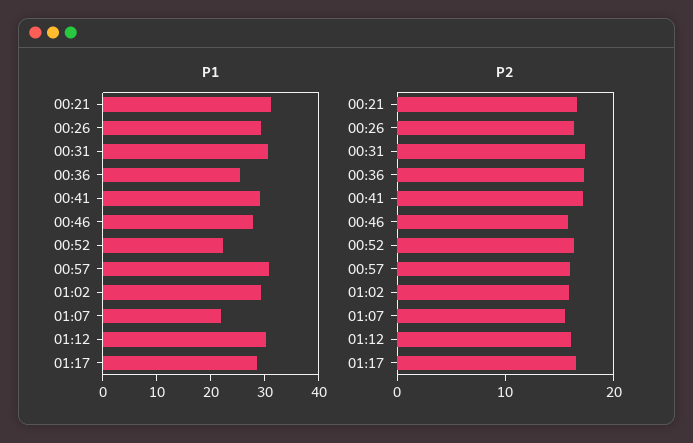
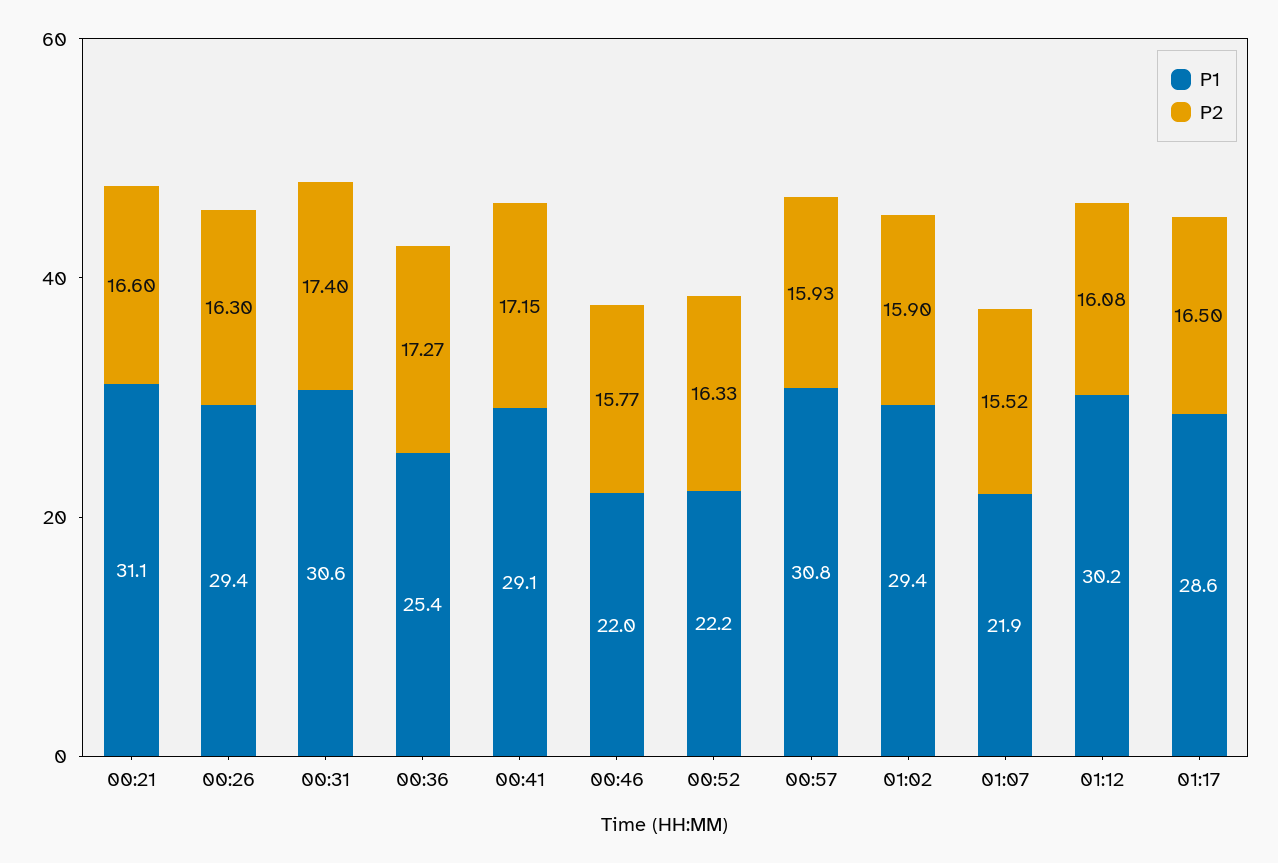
P1, 00:46: 28 -> 22

